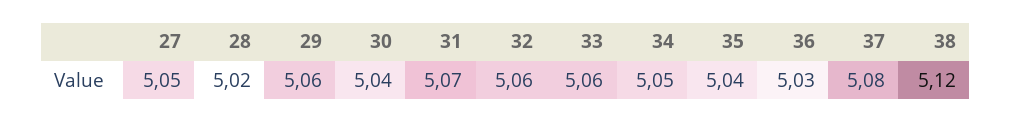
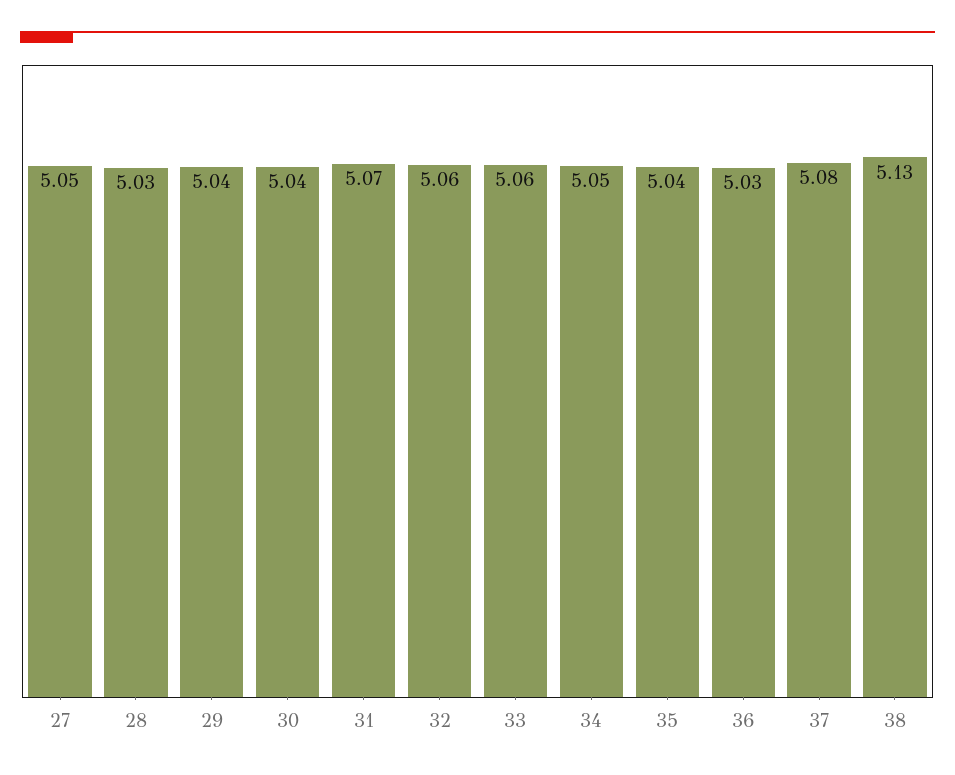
28: 5.02 -> 5.03
29: 5.06 -> 5.04
38: 5.12 -> 5.13

